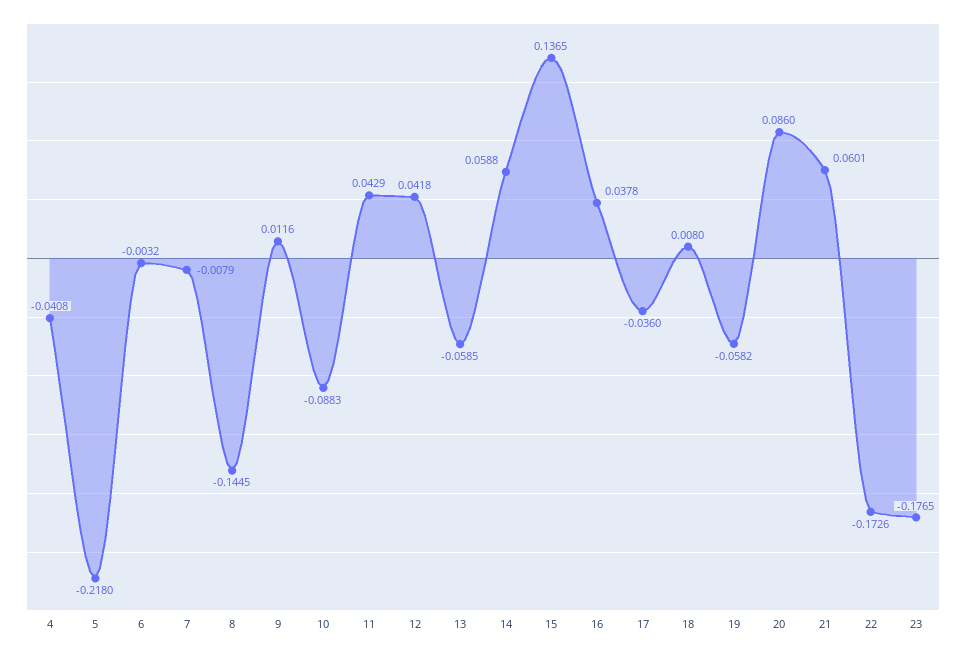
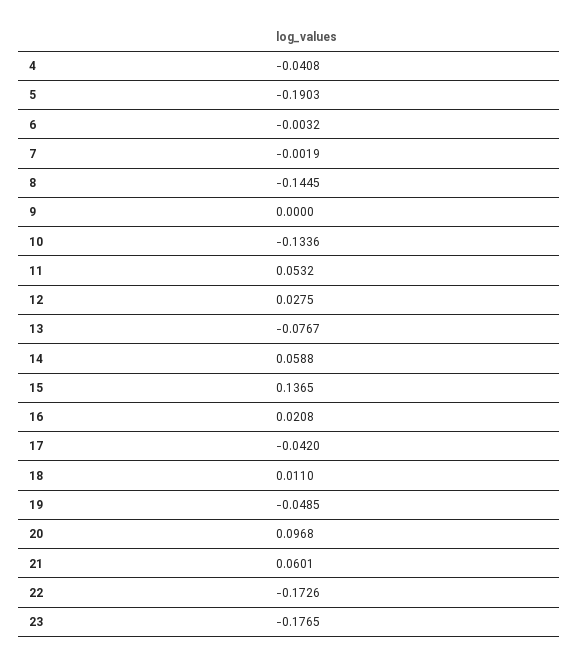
5: -0.218 -> -0.1903
7: -0.0079 -> -0.0019
9: 0.0116 -> 0
10: -0.0883 -> -0.1336
11: 0.0429 -> 0.0532
12: 0.0418 -> 0.0275
13: -0.0585 -> -0.0767
16: 0.0378 -> 0.0208
17: -0.036 -> -0.042
18: 0.008 -> 0.011
19: -0.0582 -> -0.0485
20: 0.086 -> 0.0968

